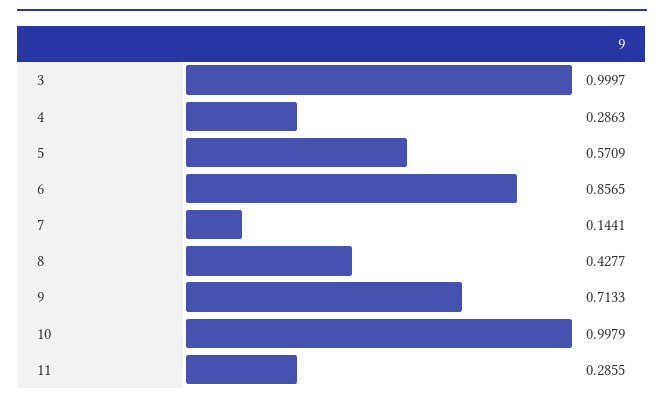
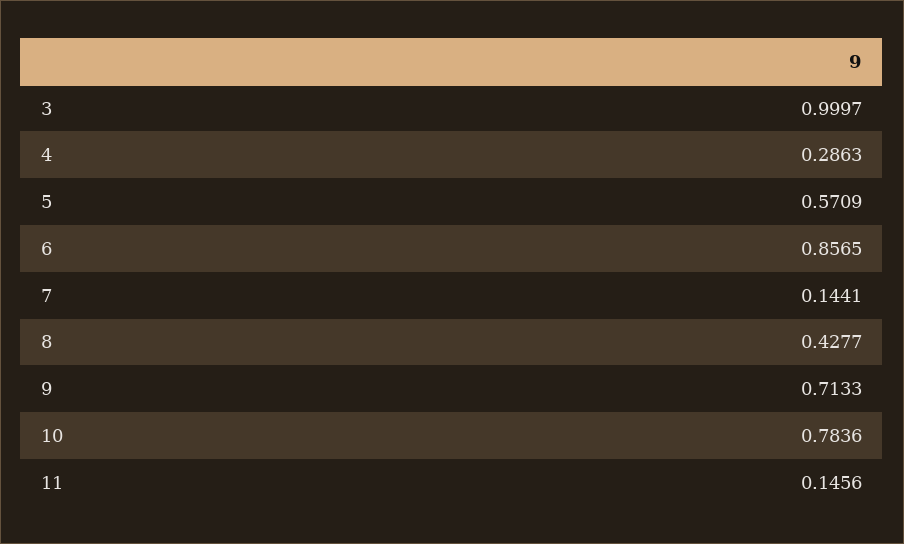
10: 0.9979 -> 0.7836
11: 0.2855 -> 0.1456

